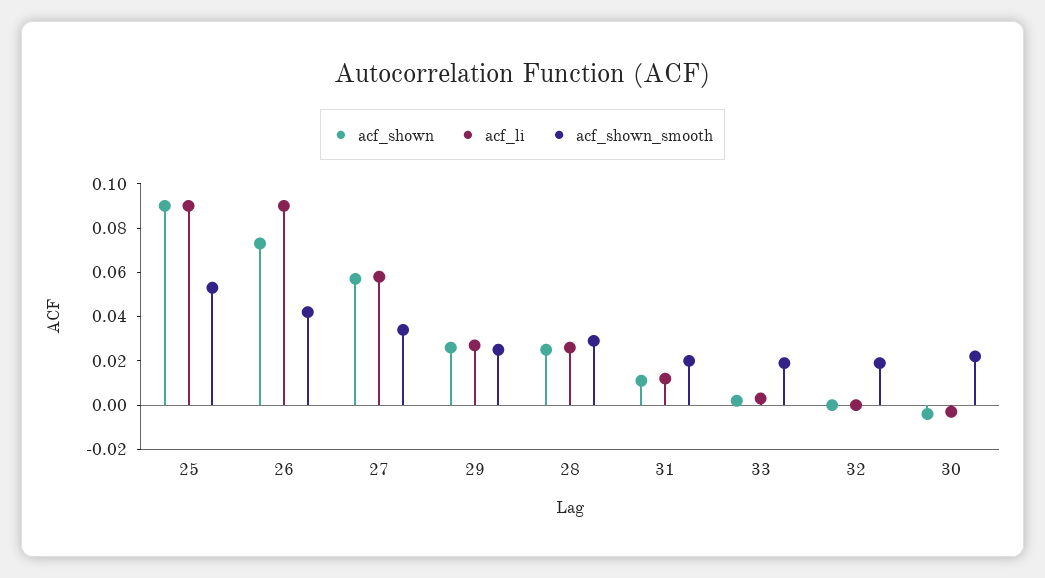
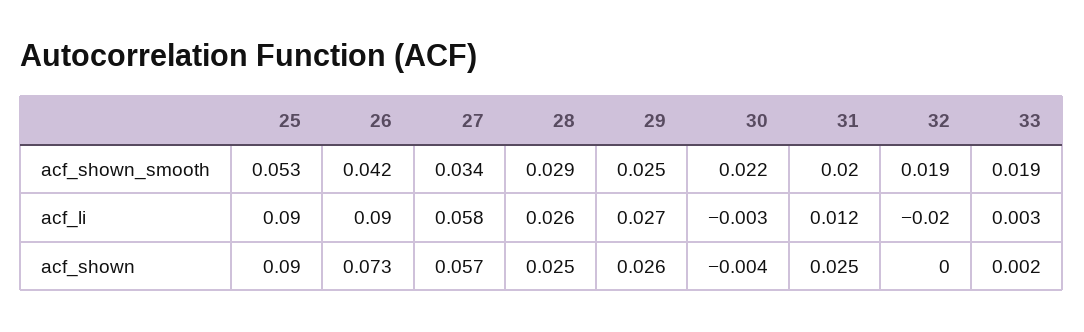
acf_shown, 31: 0.01 -> 0.025
acf_li, 32: 0 -> -0.02

